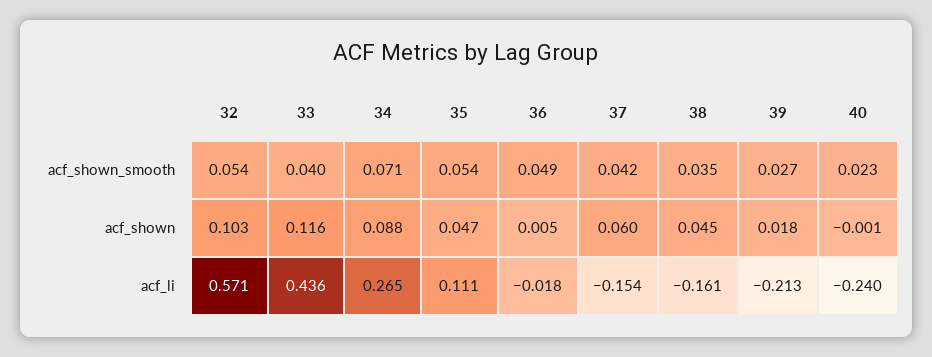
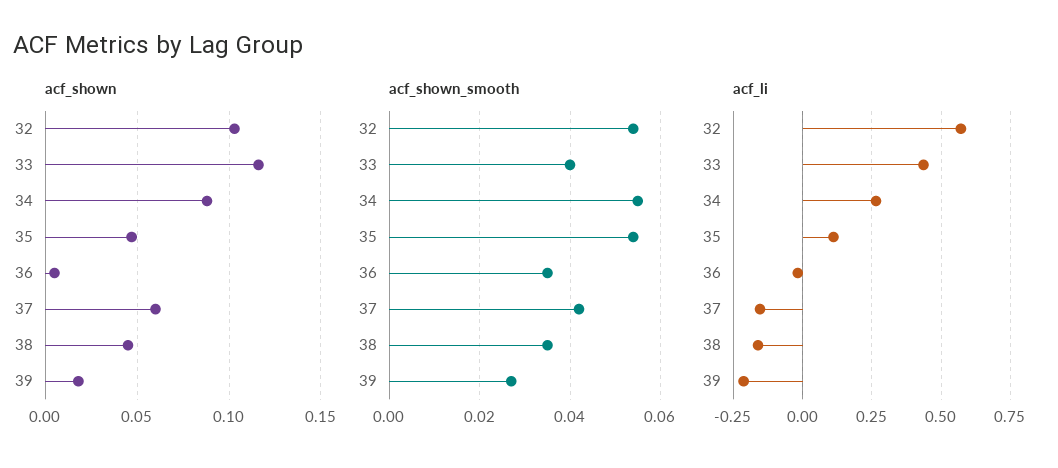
acf_shown_smooth, 34: 0.071 -> 0.055
acf_shown_smooth, 36: 0.049 -> 0.035
acf_shown_smooth, 40: 0.023 -> none
acf_shown, 40: -0.001 -> none
acf_li, 40: -0.24 -> none

